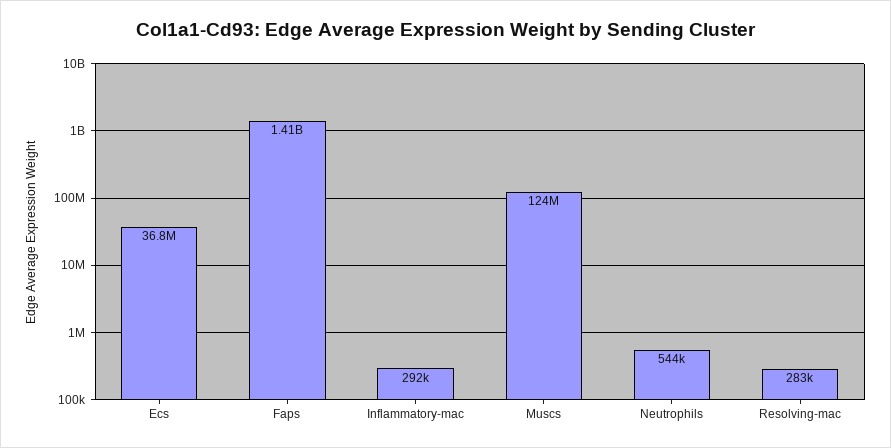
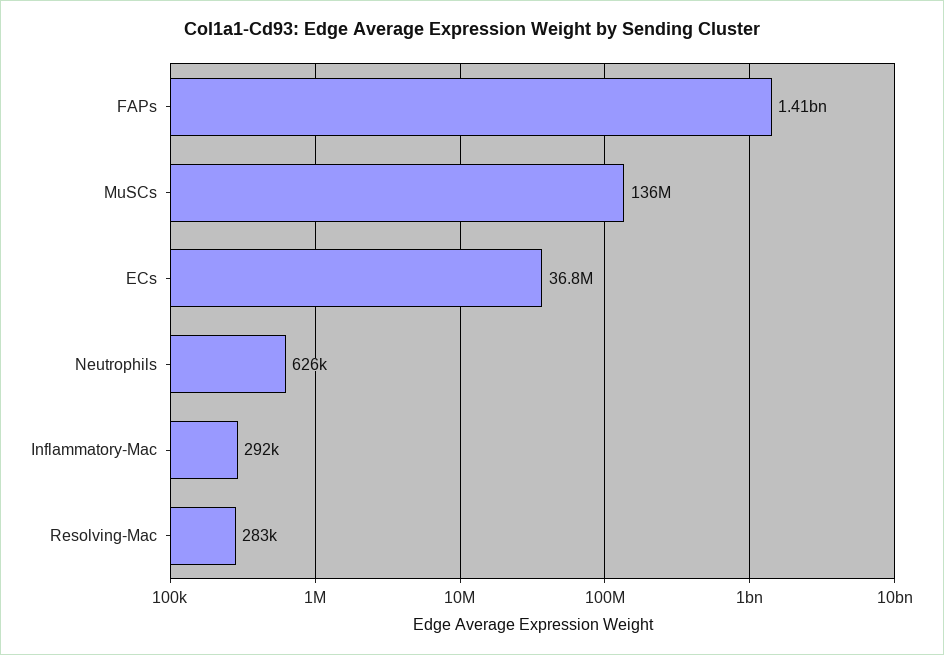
Muscs: 124000000 -> 136000000
Neutrophils: 544000 -> 626000

